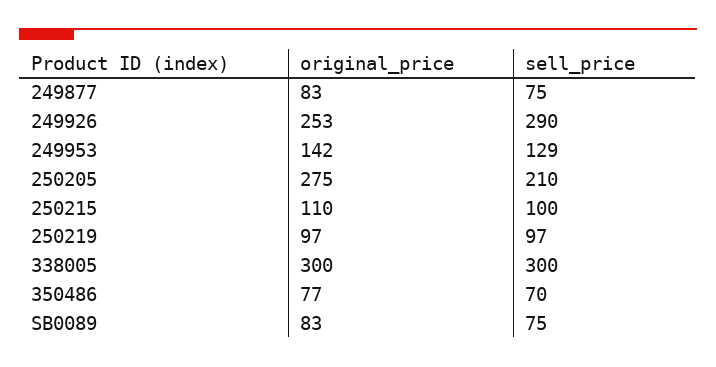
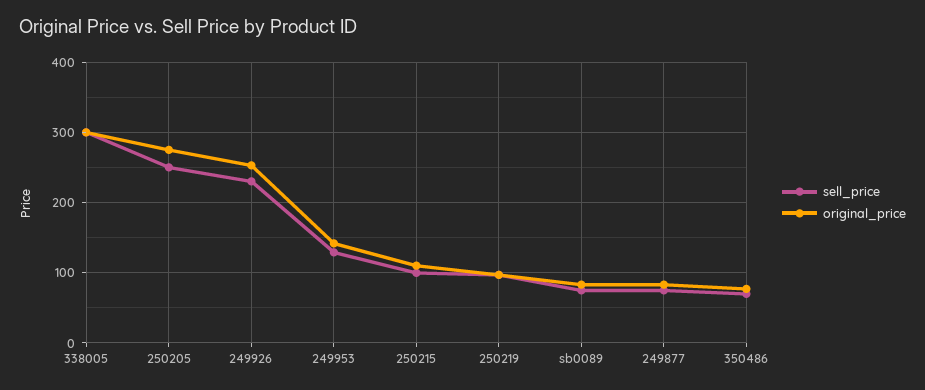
sell_price, 249926: 290 -> 230
sell_price, 250205: 210 -> 250

